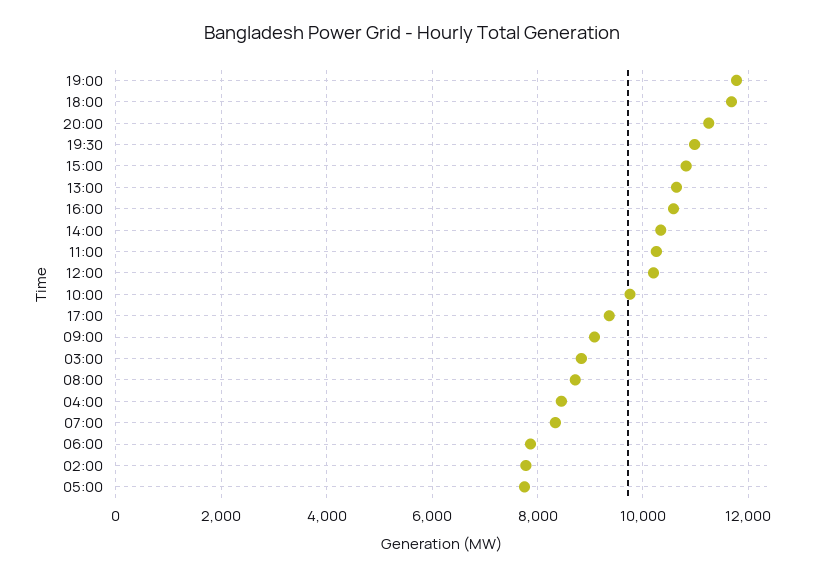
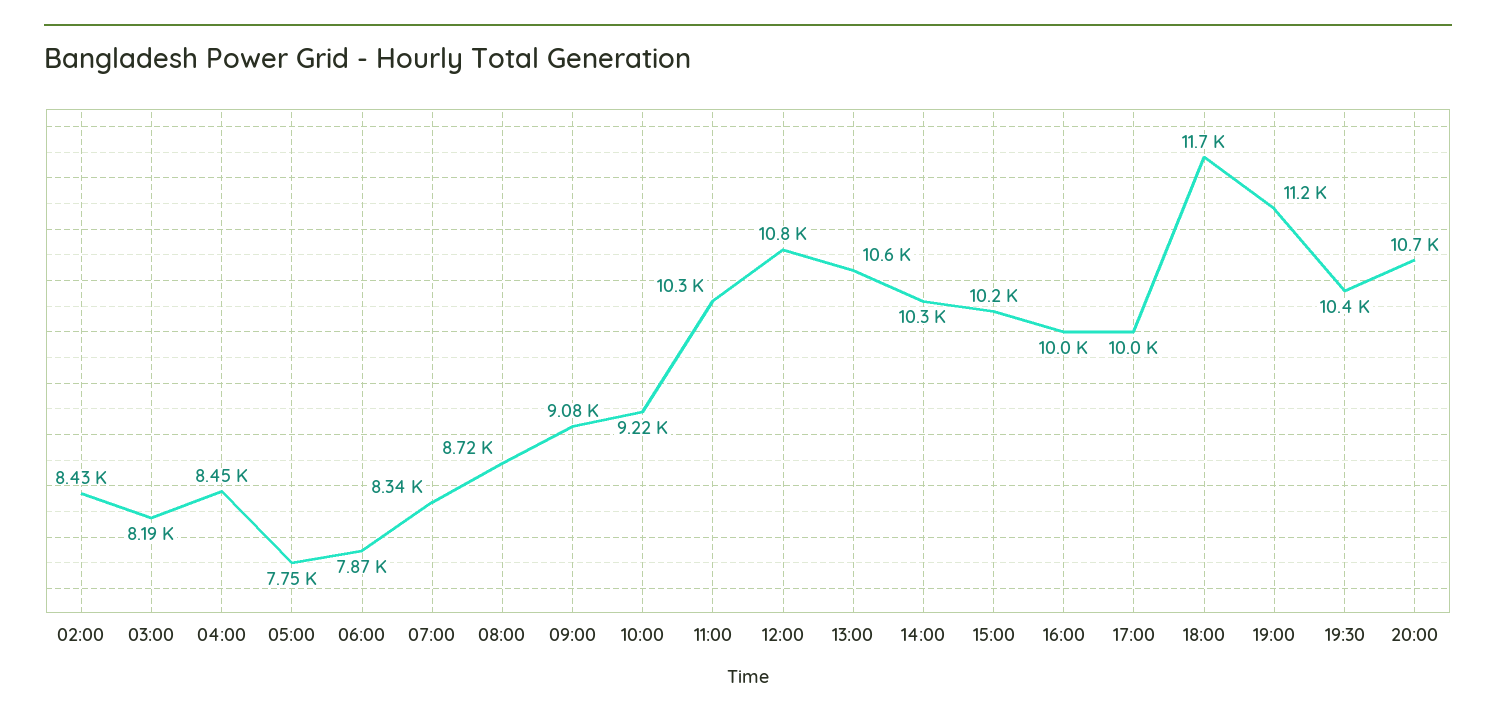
19:00: 11800 -> 11200
20:00: 11200 -> 10700
19:30: 11000 -> 10400
15:00: 10800 -> 10200
16:00: 10600 -> 10000
12:00: 10200 -> 10800
10:00: 9800 -> 9220
17:00: 9400 -> 10000
03:00: 8800 -> 8190
02:00: 7800 -> 8430

